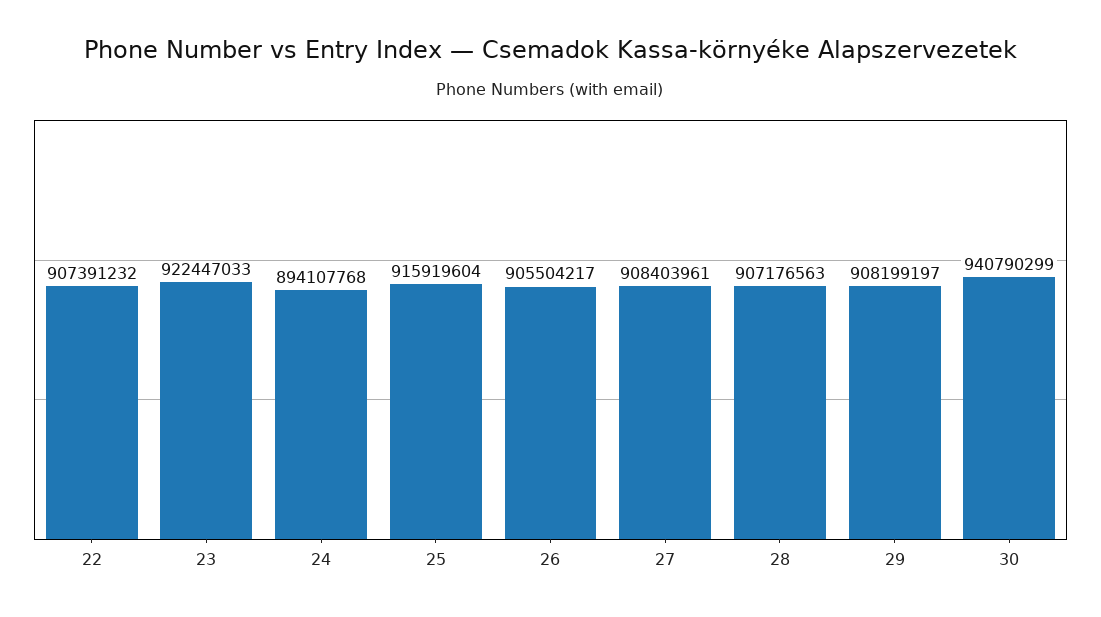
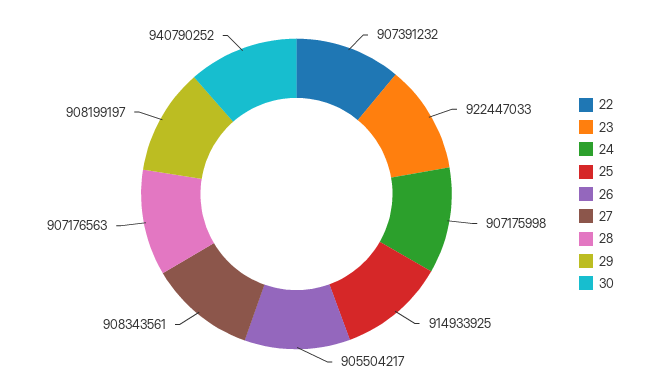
24: 894107768 -> 907175998
25: 915919604 -> 914933925
27: 908403961 -> 908343561
30: 940790299 -> 940790252

